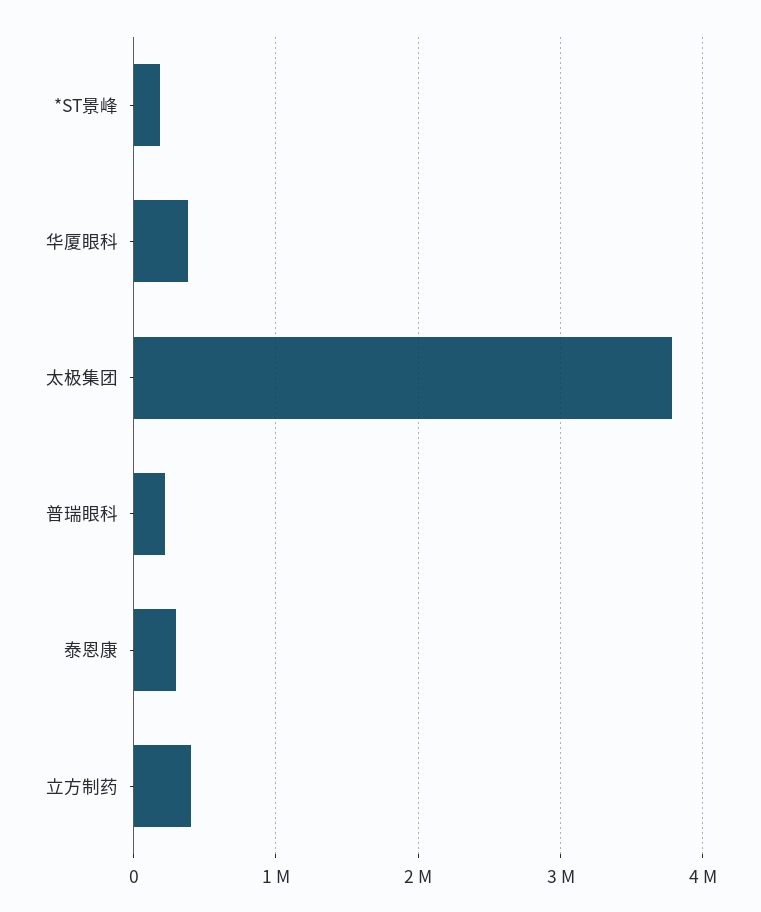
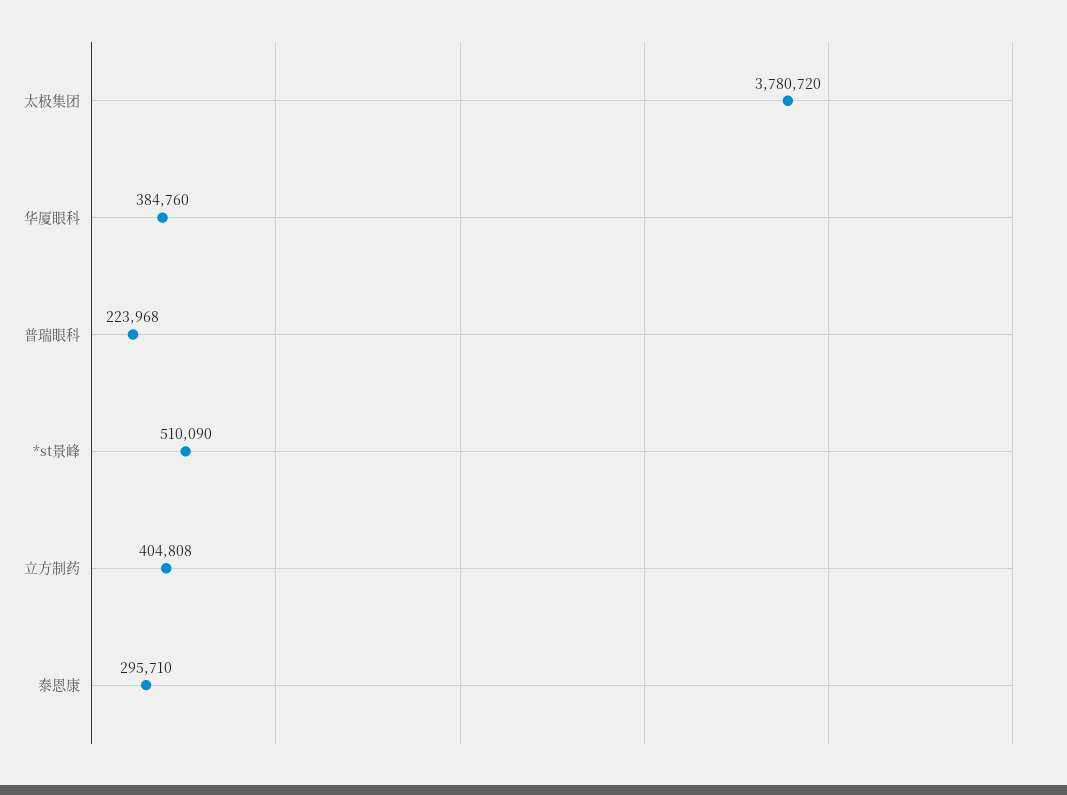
*ST景峰: 200000 -> 510090

